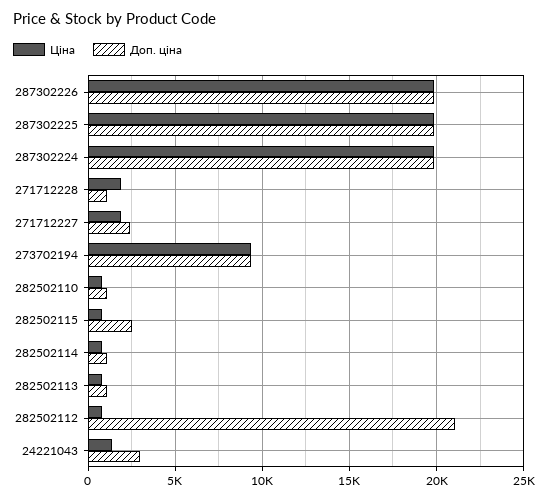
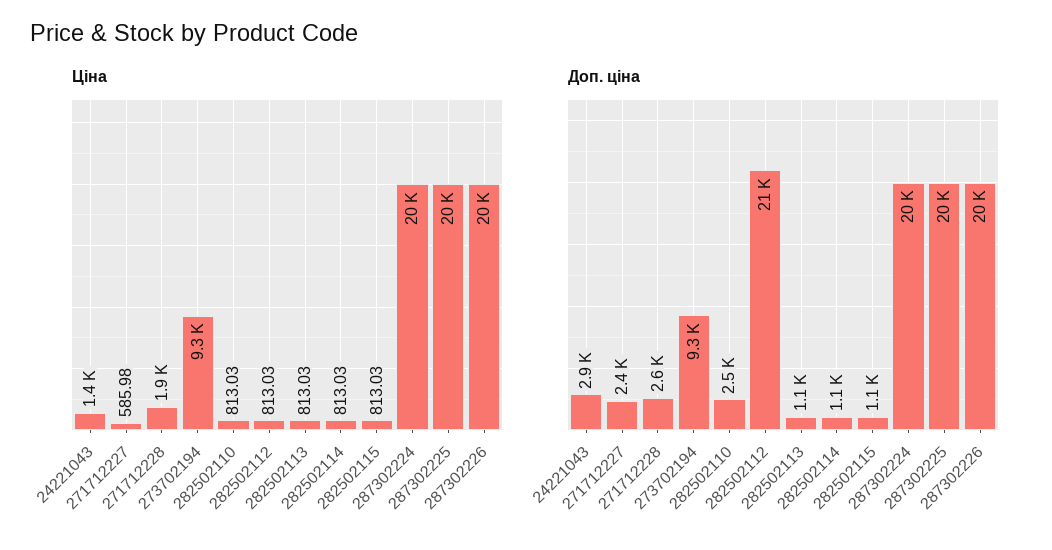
Доп. ціна, 271712228: 1000 -> 2600
Ціна, 271712227: 2000 -> 585.98
Доп. ціна, 282502110: 1000 -> 2500
Доп. ціна, 282502115: 2500 -> 1100

